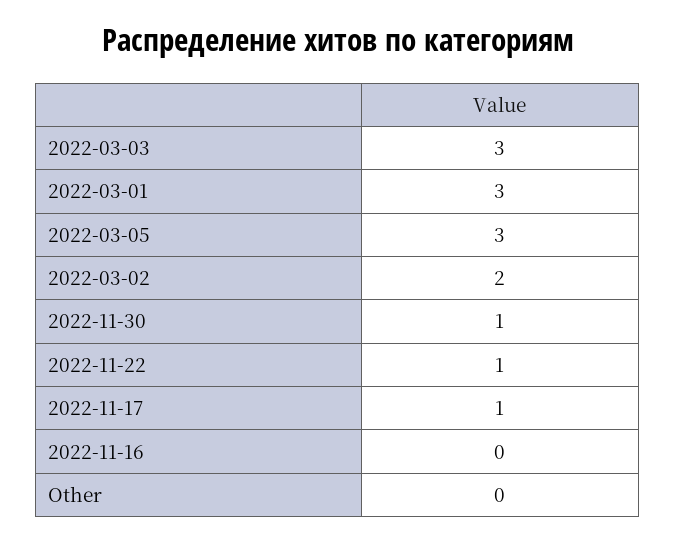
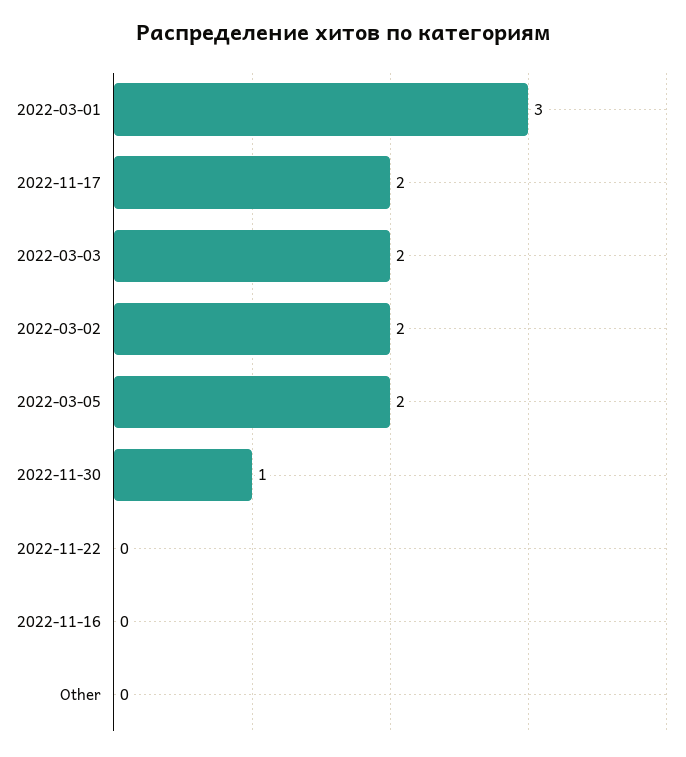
2022-03-03: 3 -> 2
2022-03-05: 3 -> 2
2022-11-22: 1 -> 0
2022-11-17: 1 -> 2

